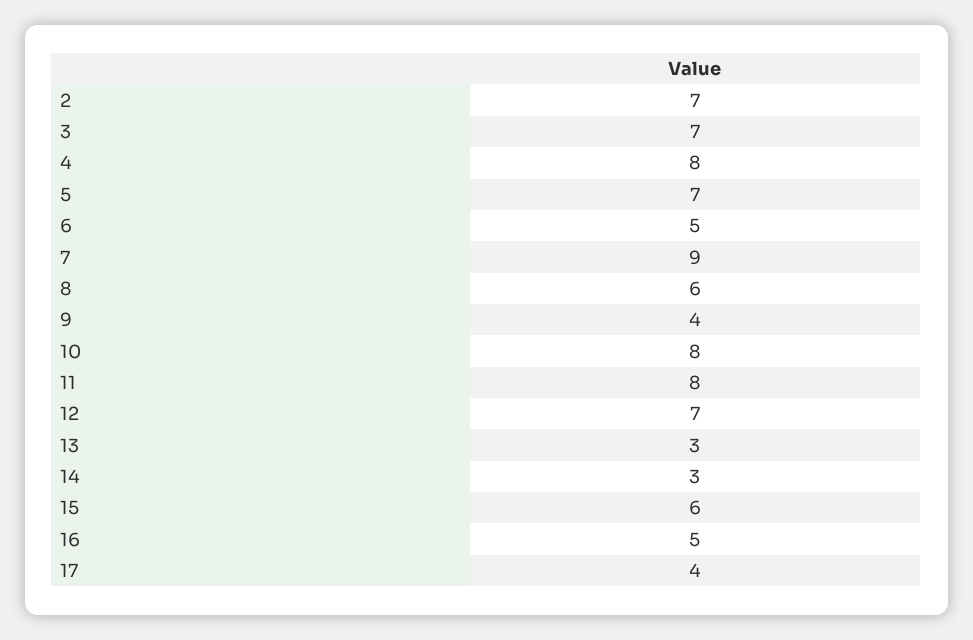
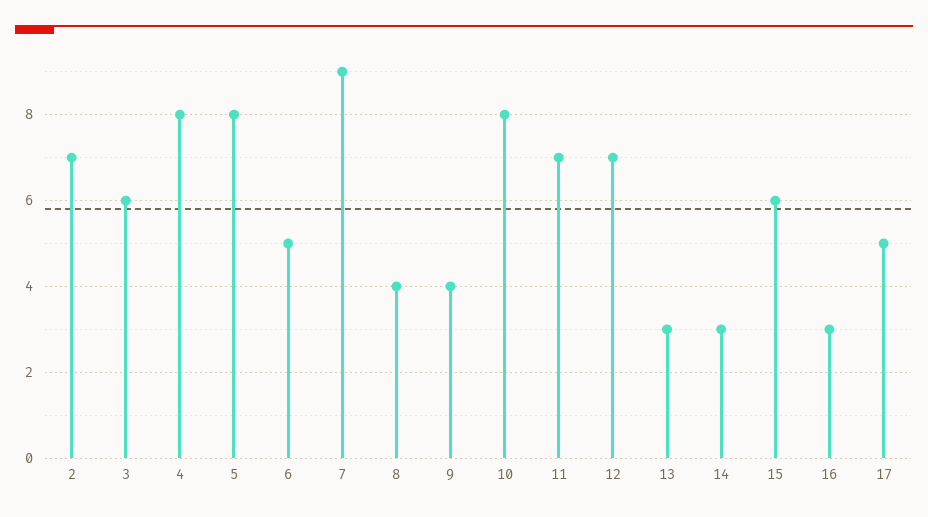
3: 7 -> 6
5: 7 -> 8
8: 6 -> 4
11: 8 -> 7
16: 5 -> 3
17: 4 -> 5

